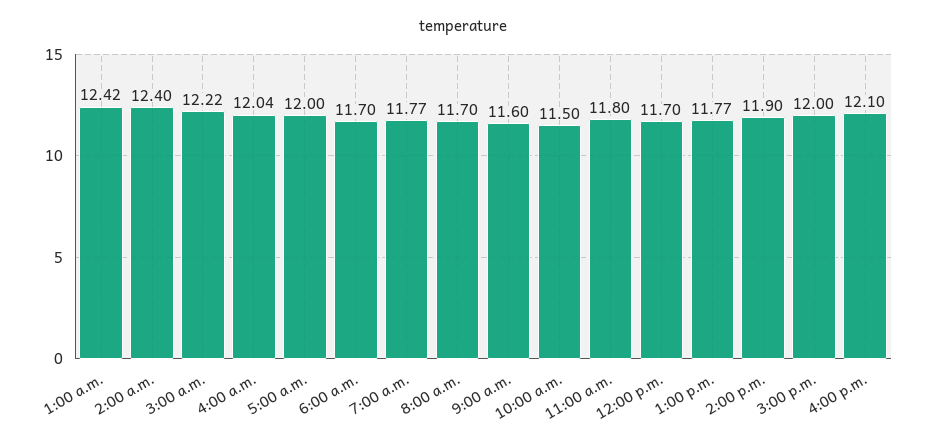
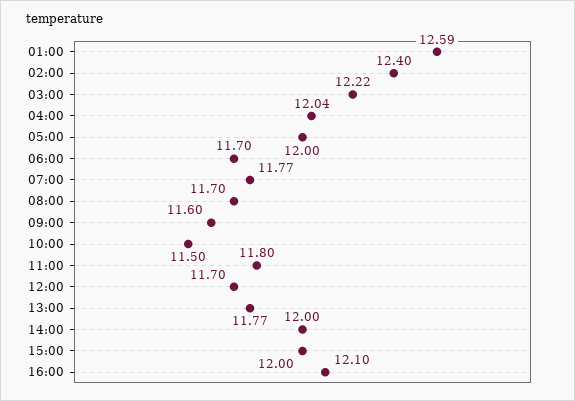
1:00 a.m.: 12.42 -> 12.59
2:00 p.m.: 11.9 -> 12

